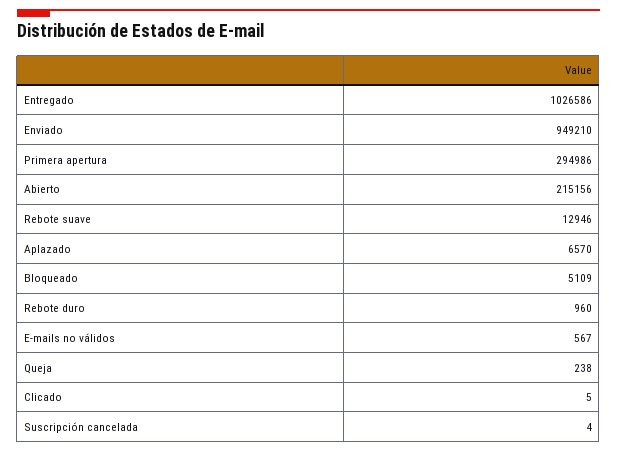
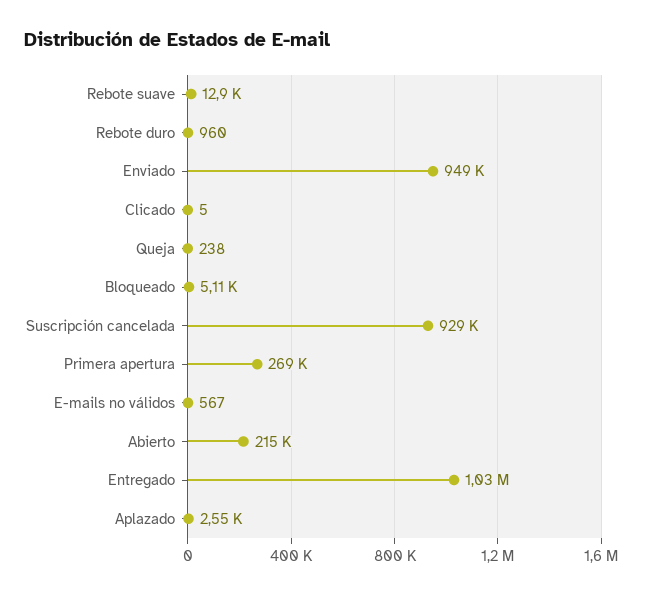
Primera apertura: 294986 -> 269000
Aplazado: 6570 -> 2550
Suscripción cancelada: 4 -> 929000

